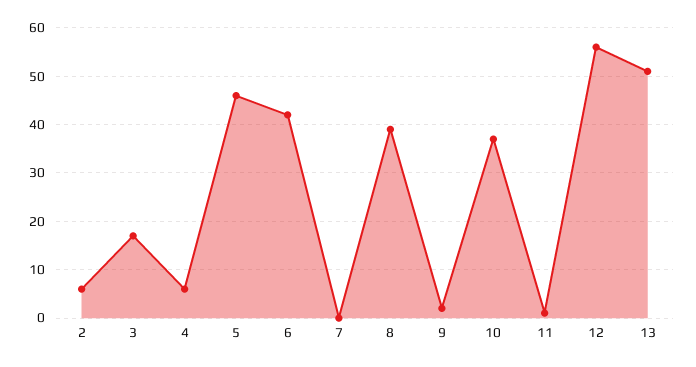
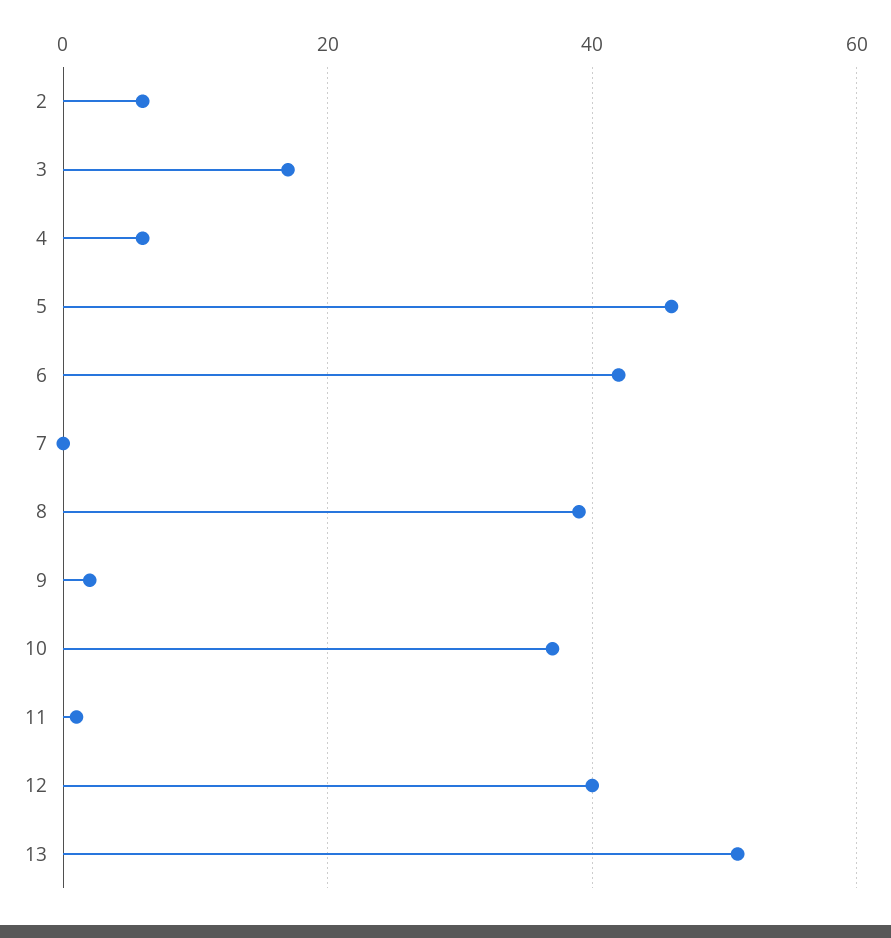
12: 55 -> 40

